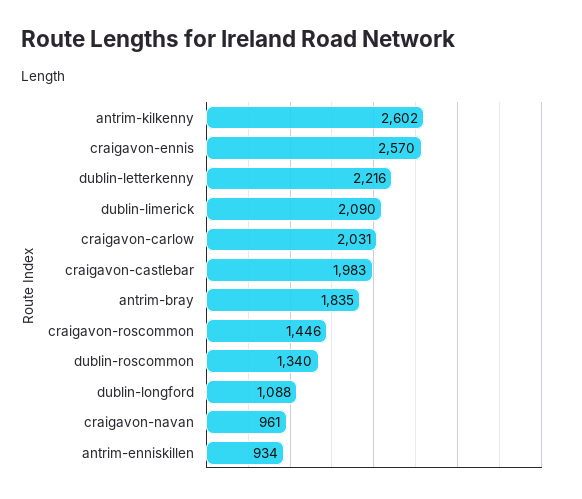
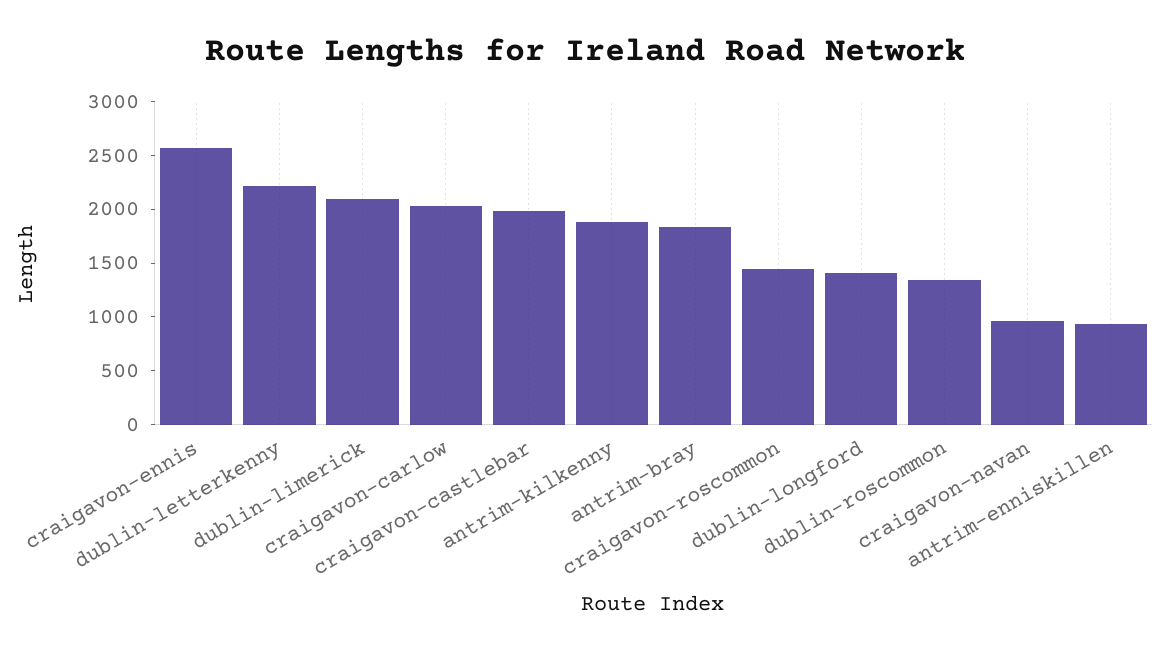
antrim-kilkenny: 2602 -> 1900
dublin-longford: 1088 -> 1400

